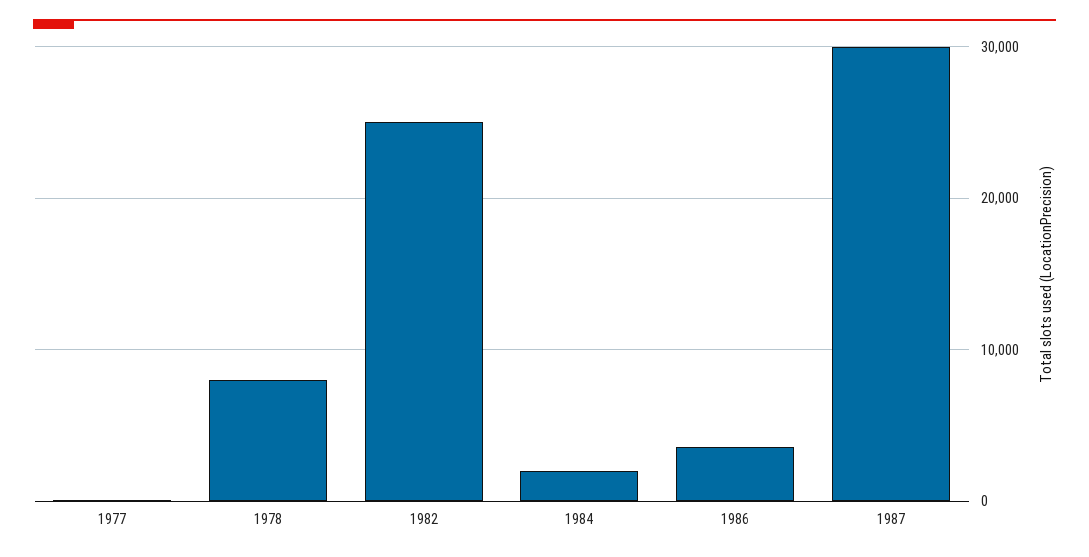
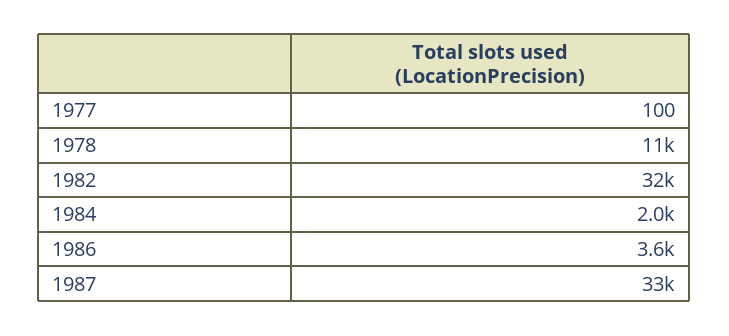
1978: 8000 -> 11000
1982: 25000 -> 32000
1987: 30000 -> 33000

